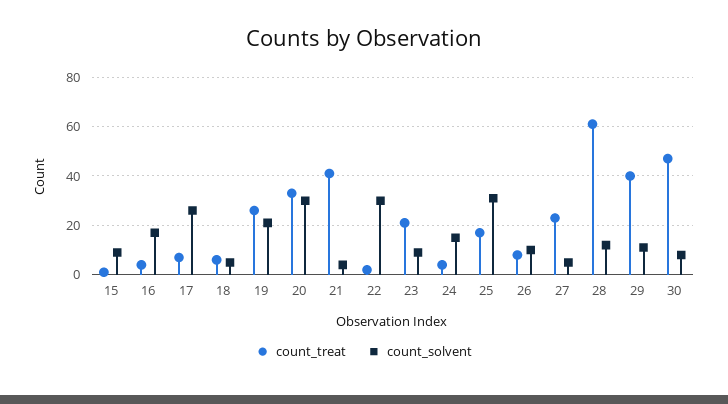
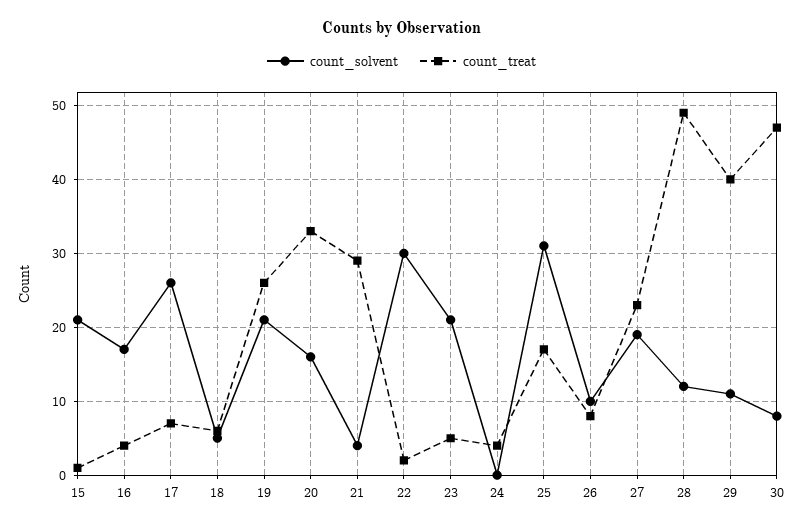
count_solvent, 15: 10 -> 21
count_solvent, 20: 30 -> 16
count_treat, 21: 40 -> 29
count_treat, 23: 20 -> 5
count_solvent, 23: 10 -> 21
count_solvent, 24: 15 -> 0
count_solvent, 27: 5 -> 19
count_treat, 28: 60 -> 49

